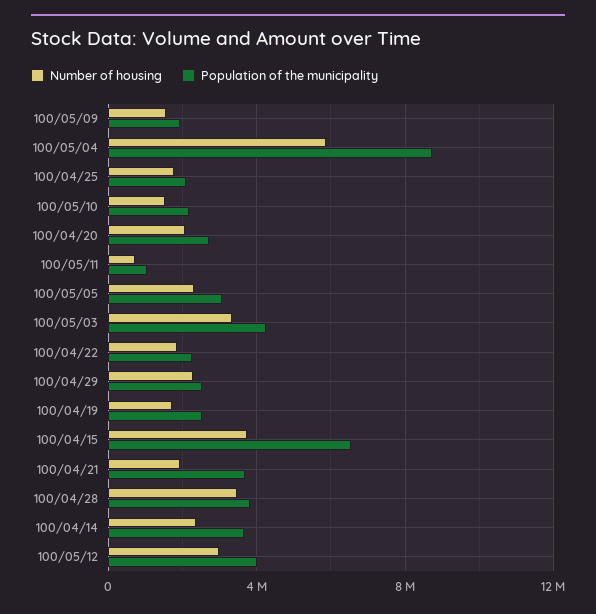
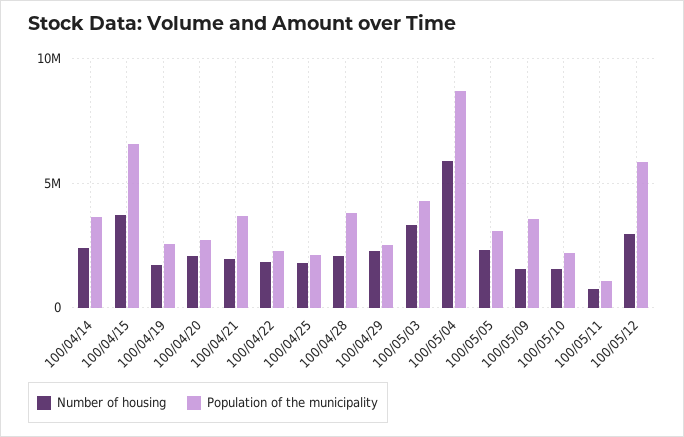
Population of the municipality, 100/05/09: 2000000 -> 3500000
Number of housing, 100/04/28: 3500000 -> 2000000
Population of the municipality, 100/05/12: 4000000 -> 6000000

